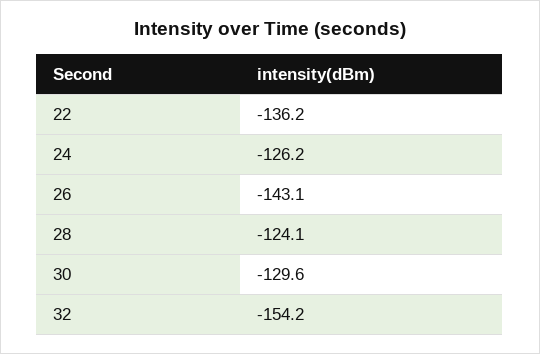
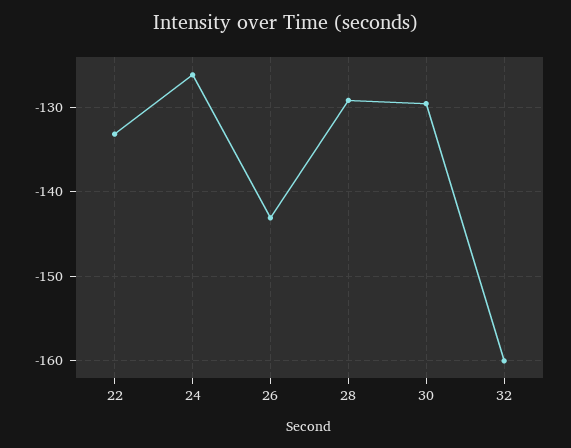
22: -136.2 -> -133
28: -124.1 -> -129
32: -154.2 -> -160

